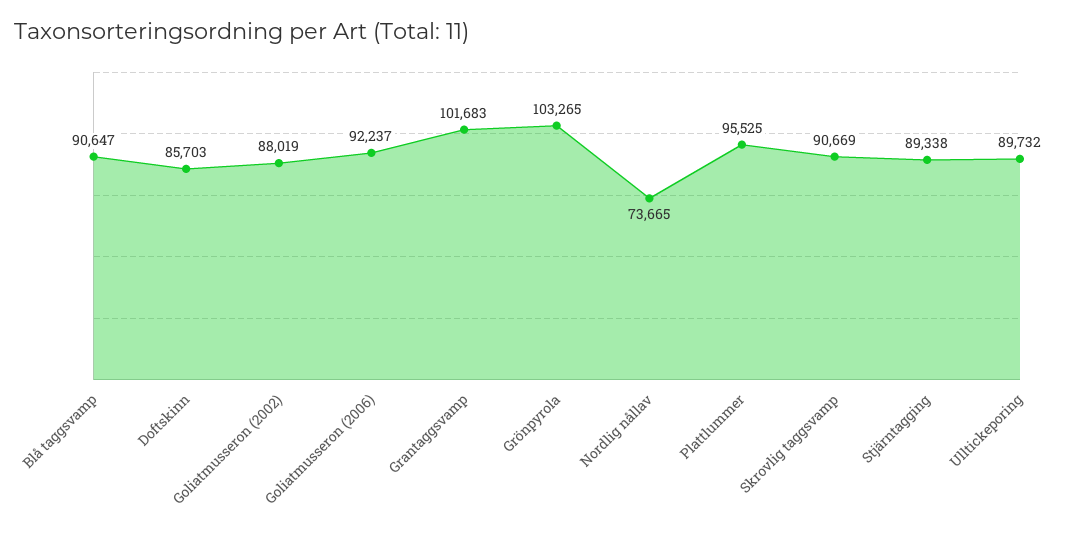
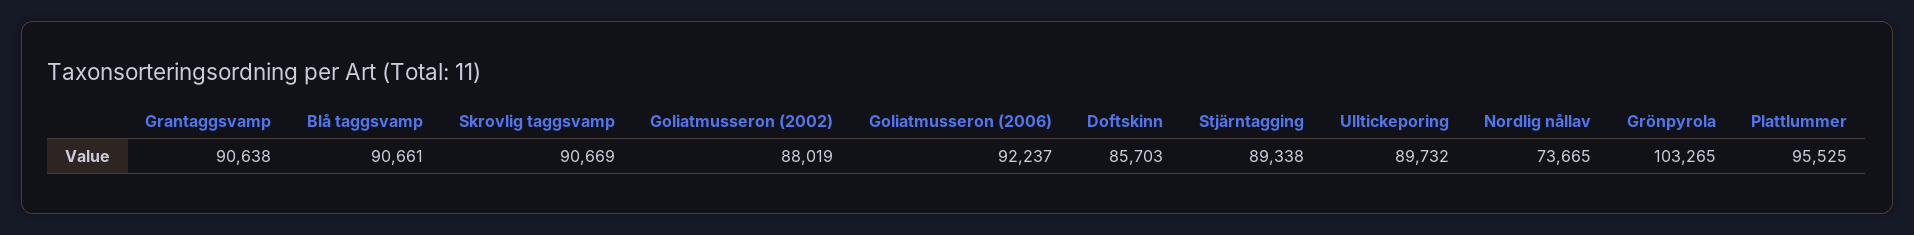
Blå taggsvamp: 90647 -> 90661
Grantaggsvamp: 101683 -> 90638

